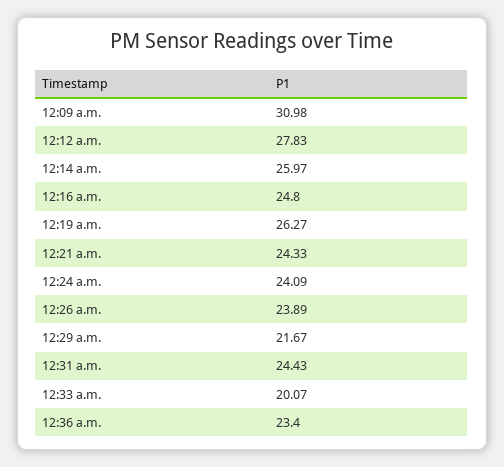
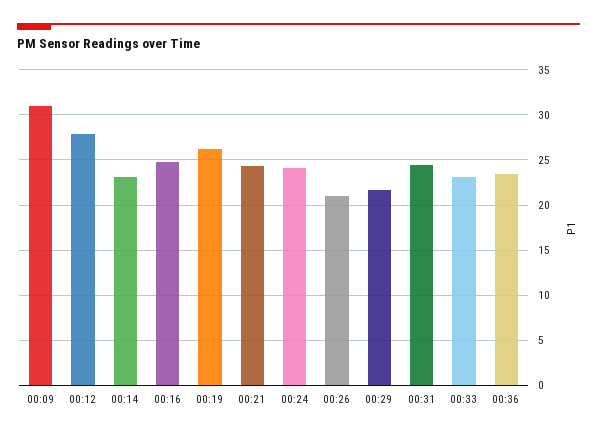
12:14 a.m.: 25.97 -> 23
12:26 a.m.: 23.89 -> 21
12:33 a.m.: 20.07 -> 23

